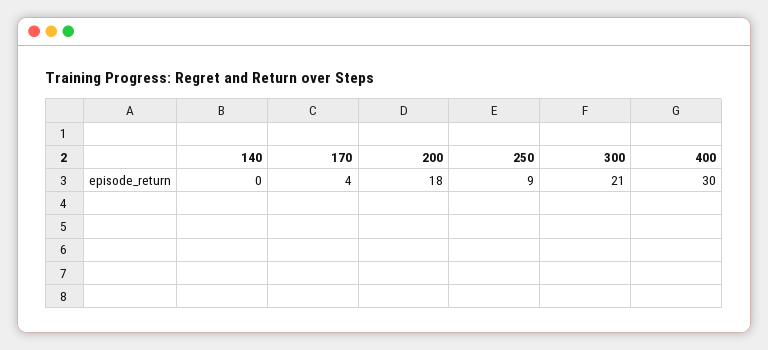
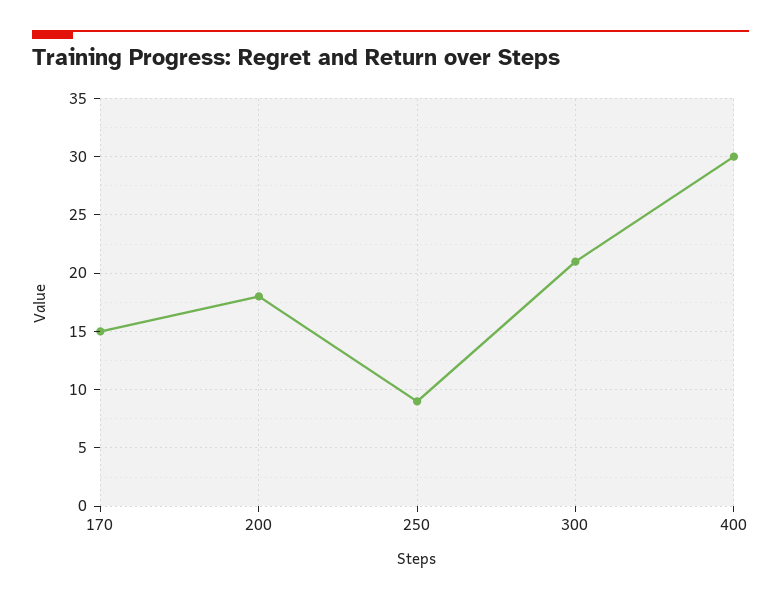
140: 0 -> none
170: 4 -> 15

